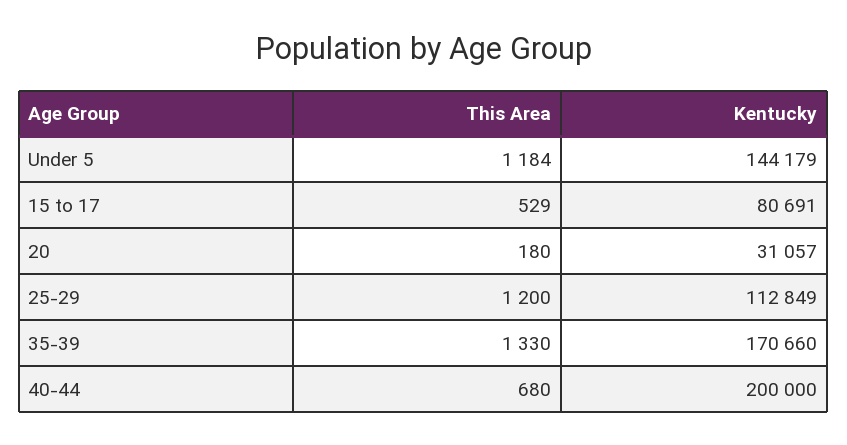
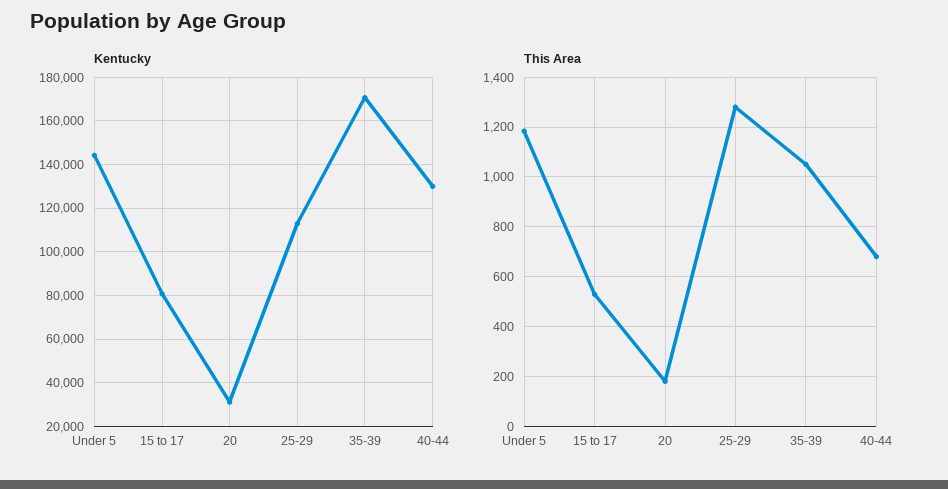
This Area, 25-29: 1200 -> 1275
This Area, 35-39: 1330 -> 1050
Kentucky, 40-44: 200000 -> 130000

